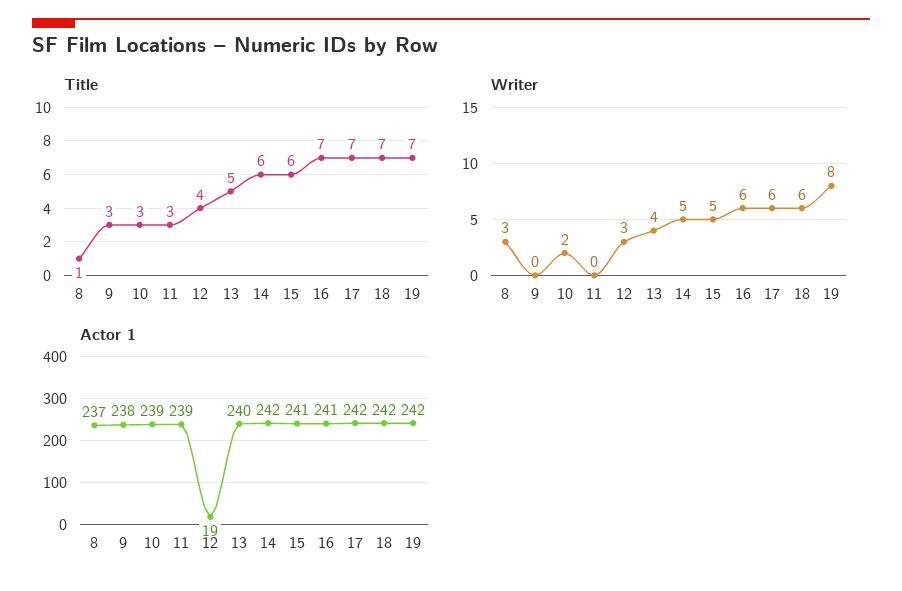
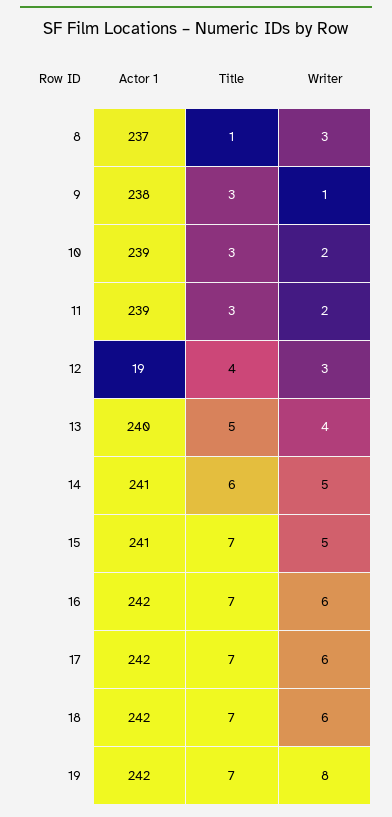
Title, 15: 6 -> 7
Writer, 9: 0 -> 1
Writer, 11: 0 -> 2
Actor 1, 14: 242 -> 241
Actor 1, 16: 241 -> 242

